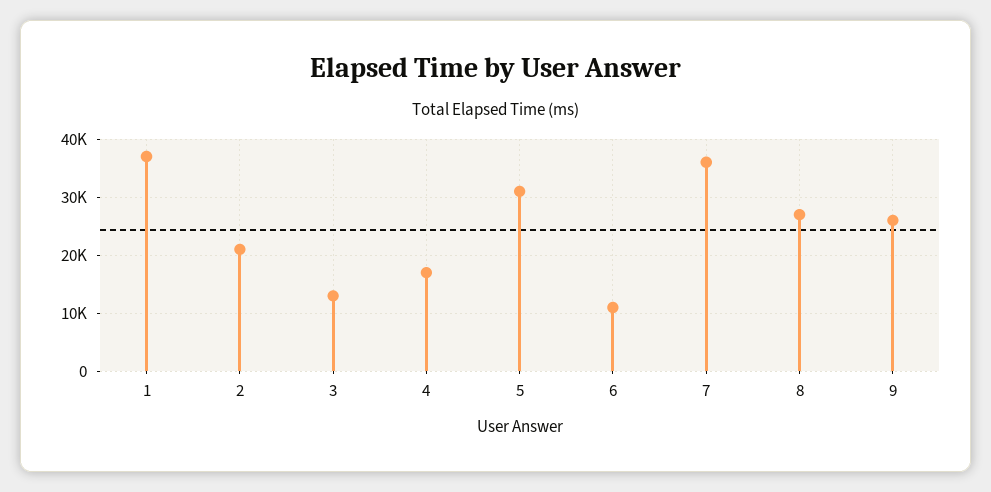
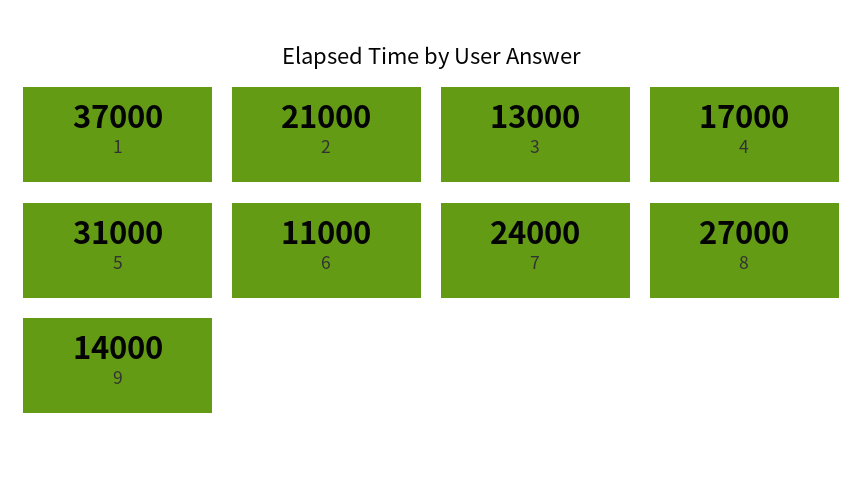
7: 36000 -> 24000
9: 26000 -> 14000

